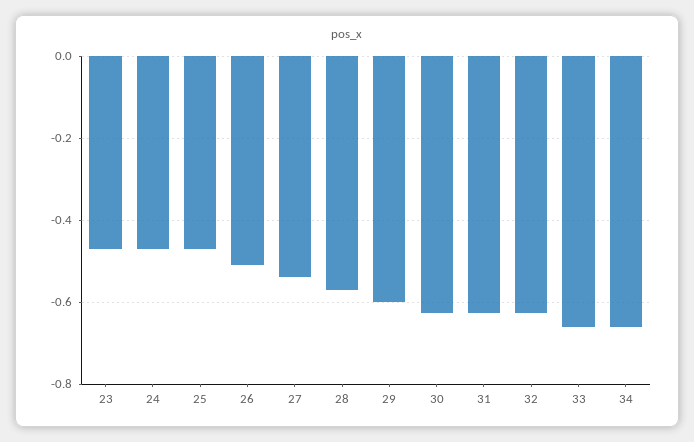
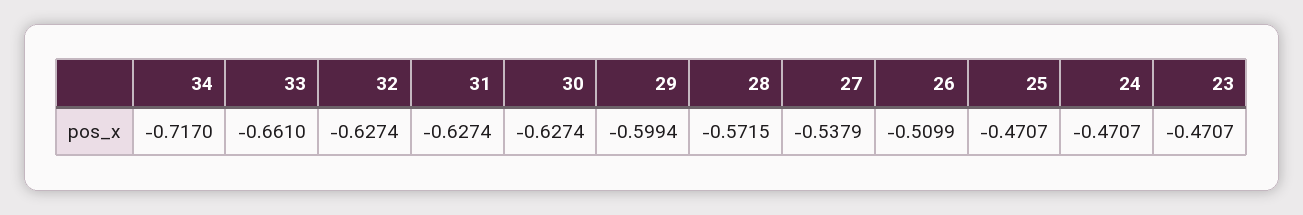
34: -0.66 -> -0.717

